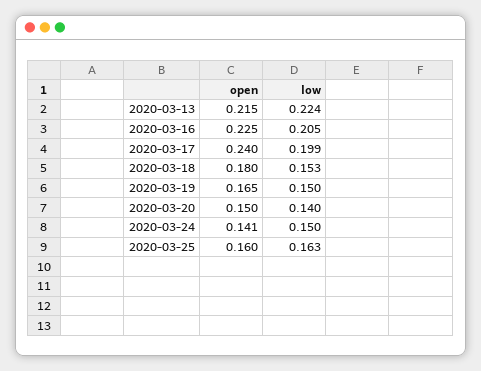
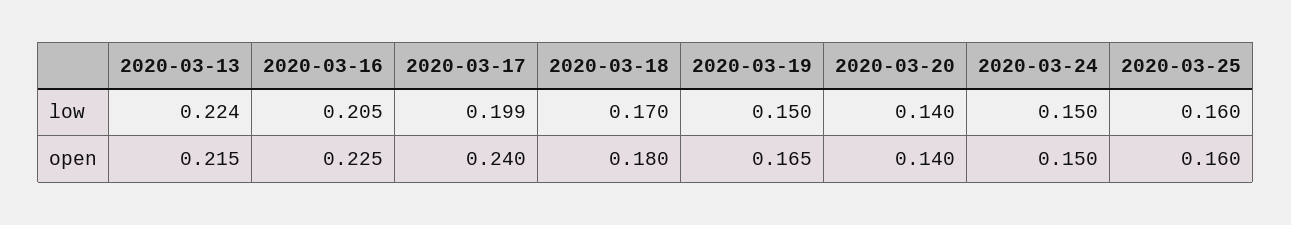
low, 2020-03-18: 0.153 -> 0.17
open, 2020-03-20: 0.15 -> 0.14
open, 2020-03-24: 0.141 -> 0.15
low, 2020-03-25: 0.163 -> 0.16

